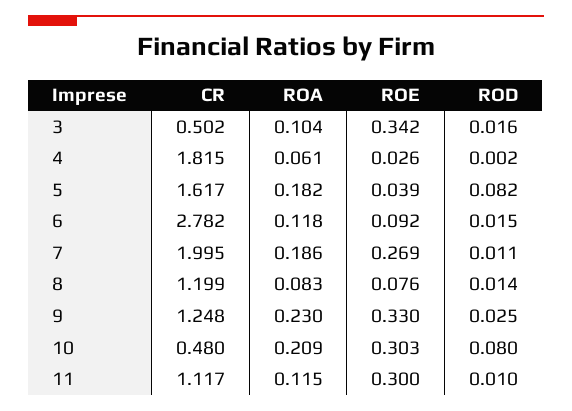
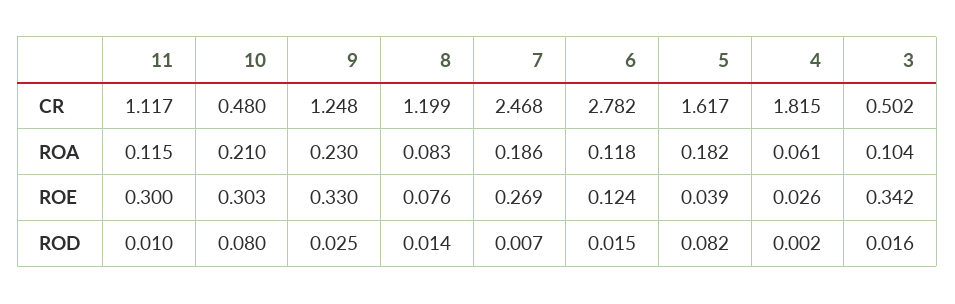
ROE, 6: 0.092 -> 0.124
CR, 7: 1.995 -> 2.468
ROD, 7: 0.011 -> 0.007
ROA, 10: 0.209 -> 0.21

